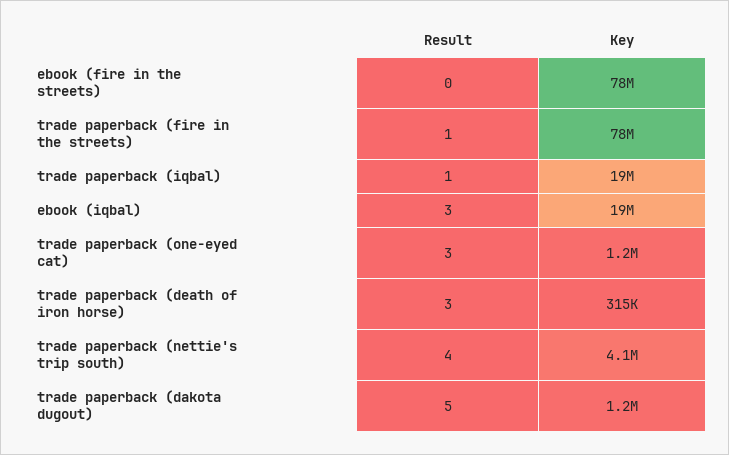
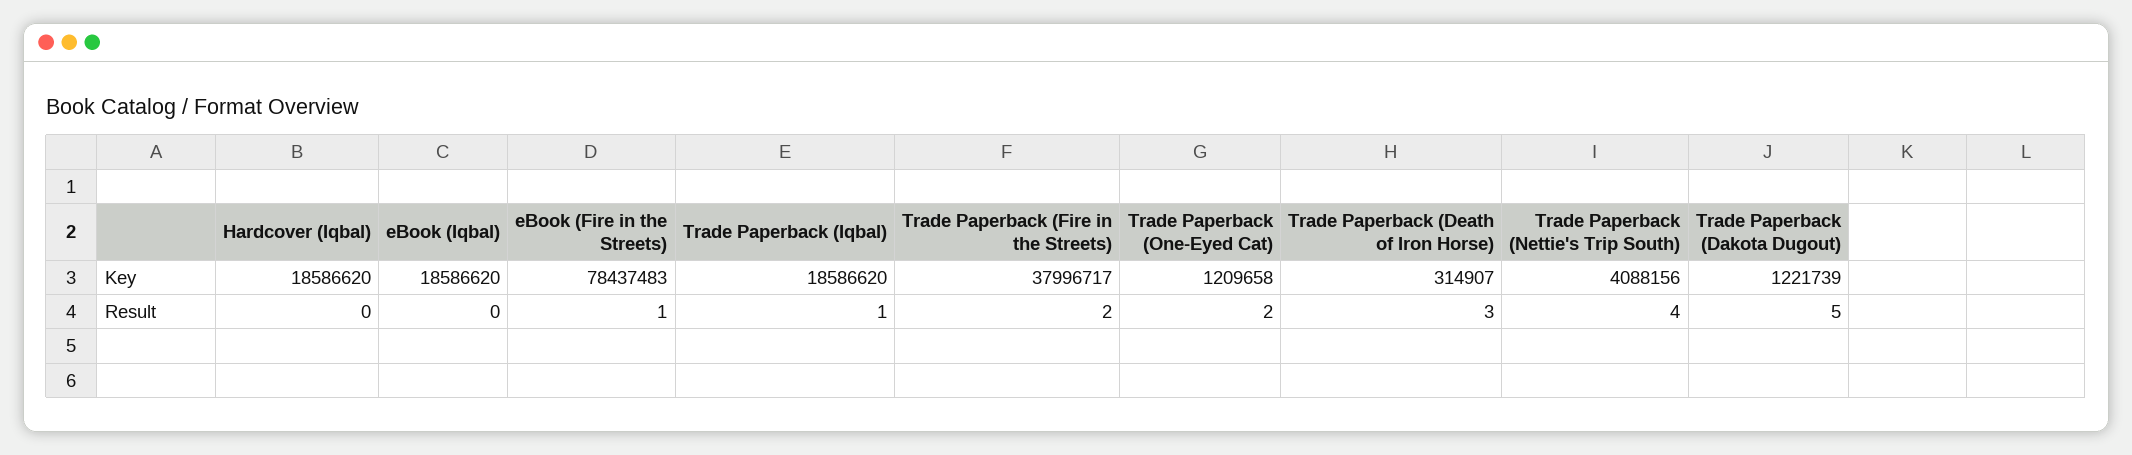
Result, ebook (fire in the streets): 0 -> 1
Result, trade paperback (fire in the streets): 1 -> 2
Key, trade paperback (fire in the streets): 78000000 -> 37996717
Result, ebook (iqbal): 3 -> 0
Result, trade paperback (one-eyed cat): 3 -> 2
Key, Hardcover (Iqbal): none -> 18586620
Result, Hardcover (Iqbal): none -> 0

